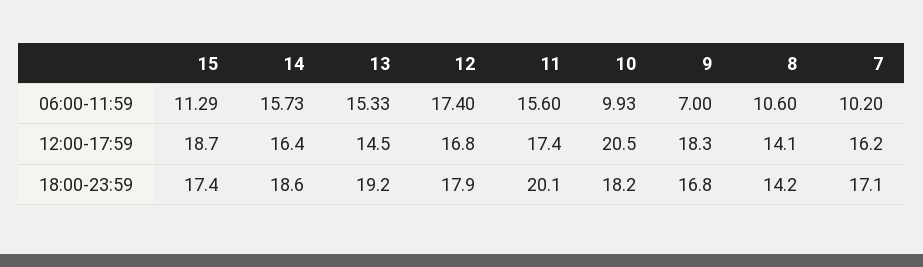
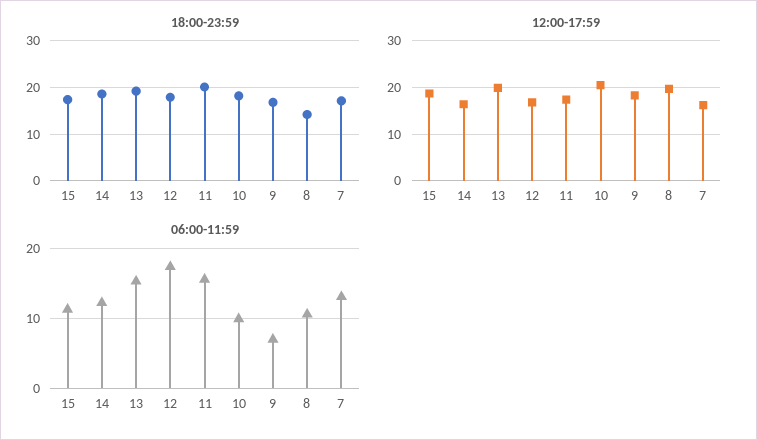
06:00-11:59, 14: 15.73 -> 12
06:00-11:59, 7: 10.2 -> 13
12:00-17:59, 13: 14.5 -> 20
12:00-17:59, 8: 14.1 -> 20

